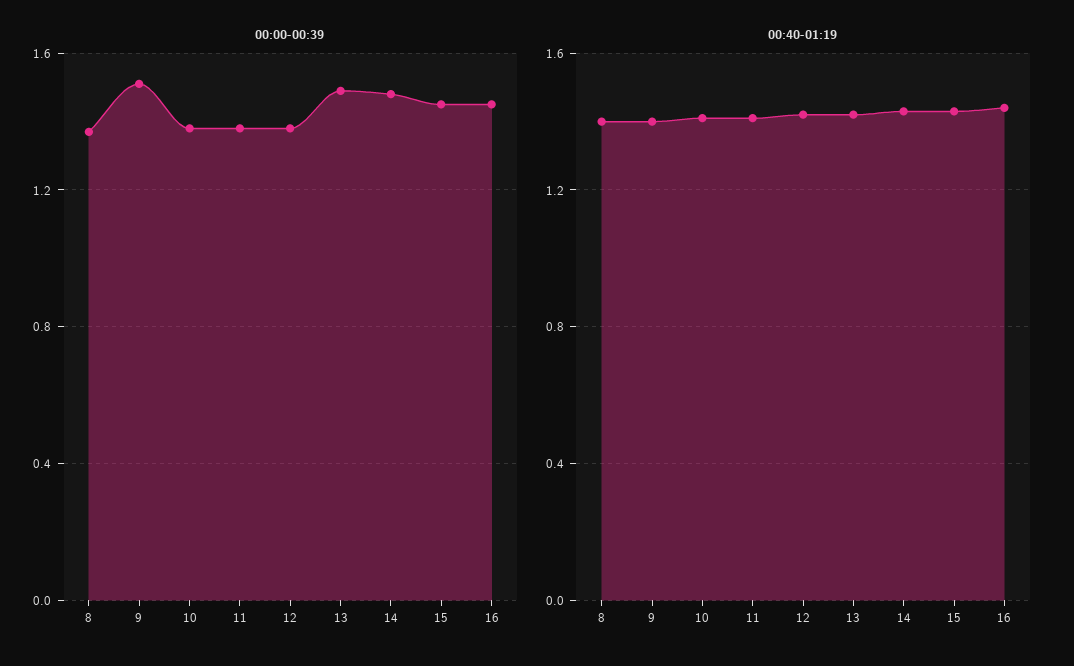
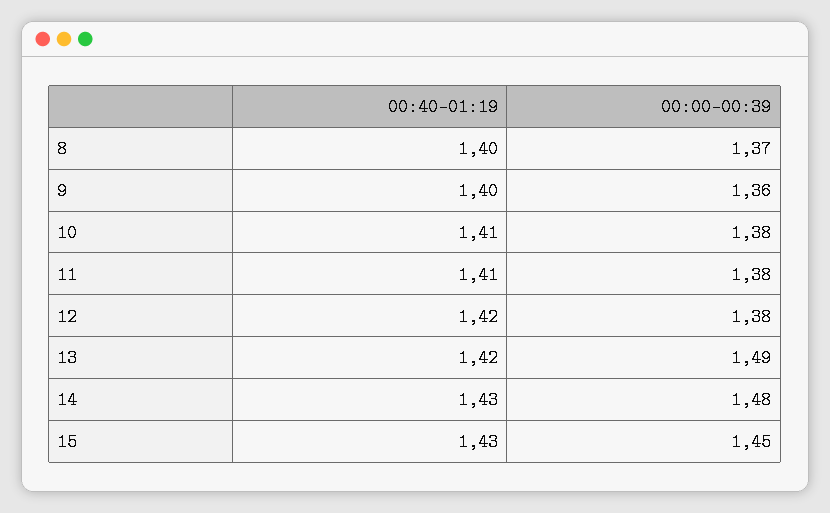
00:00-00:39, 9: 1.5 -> 1.36
00:00-00:39, 16: 1.45 -> none
00:40-01:19, 16: 1.45 -> none

